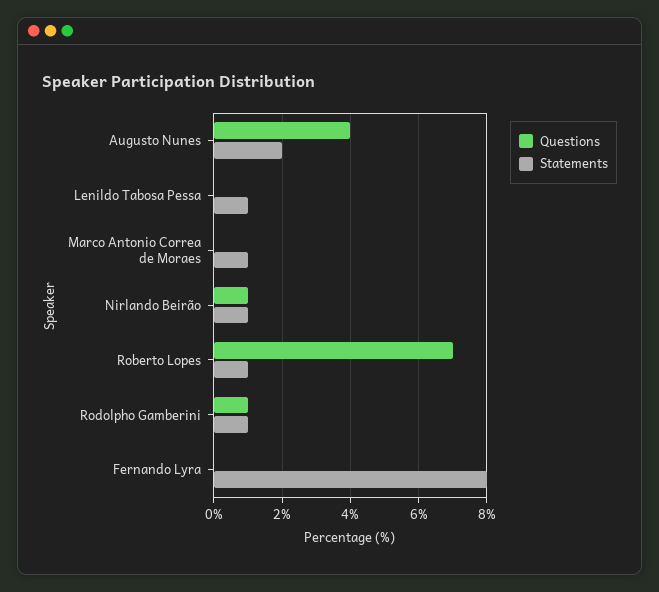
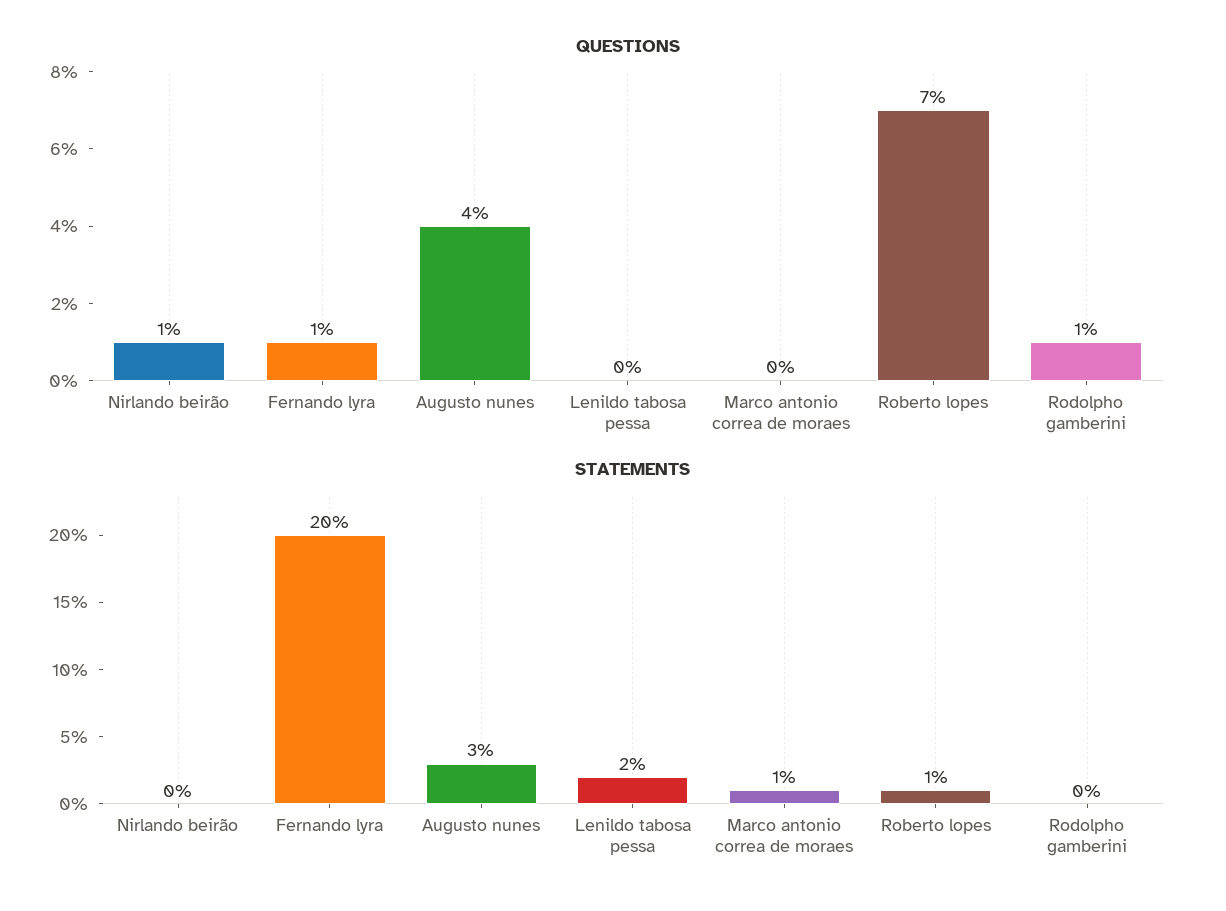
Statements, Augusto Nunes: 2 -> 3
Statements, Lenildo Tabosa Pessa: 1 -> 2
Statements, Nirlando Beirão: 1 -> 0
Statements, Rodolpho Gamberini: 1 -> 0
Questions, Fernando Lyra: 0 -> 1
Statements, Fernando Lyra: 8 -> 20

